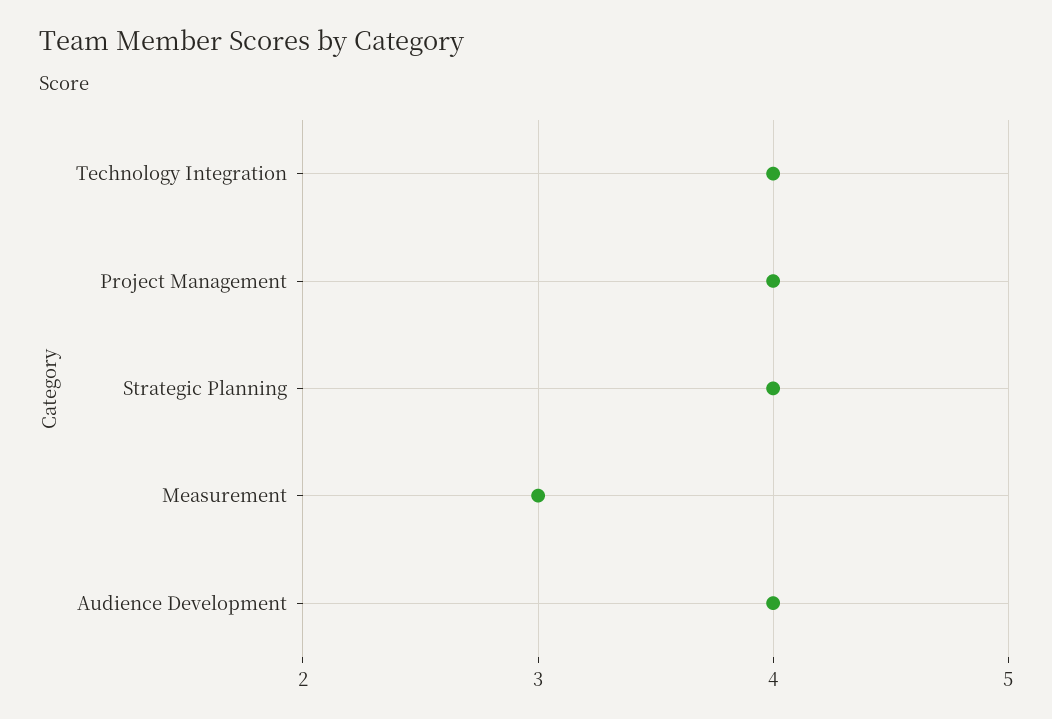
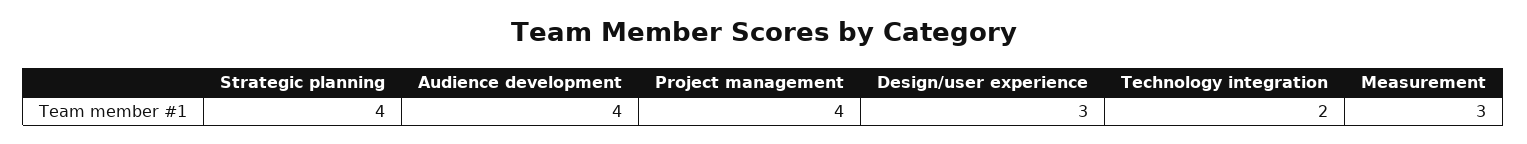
Technology Integration: 4 -> 2
Design/user experience: none -> 3

